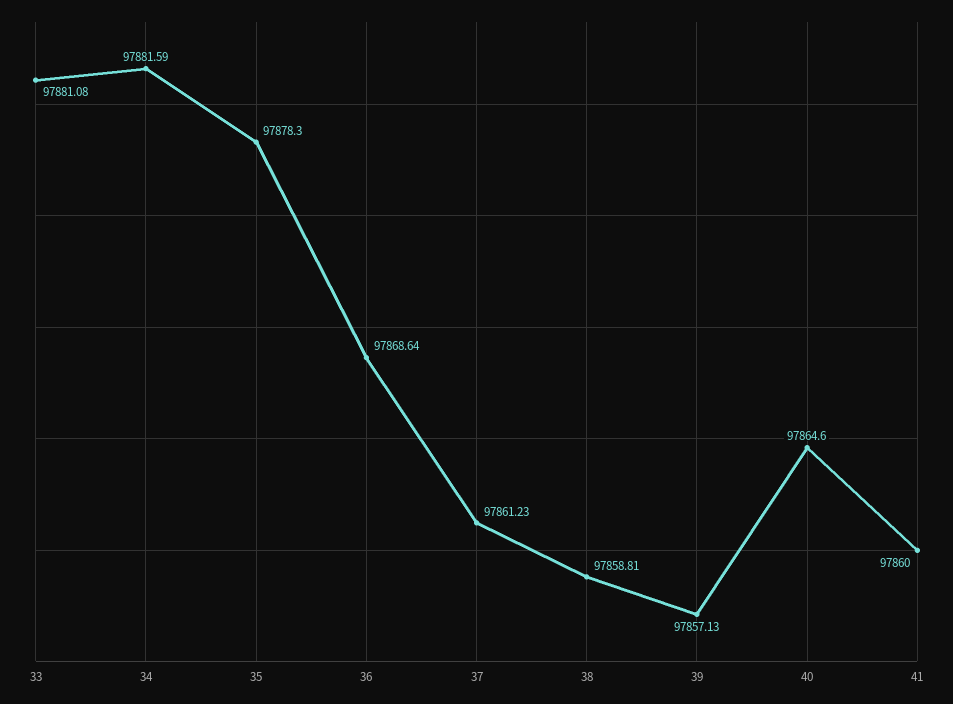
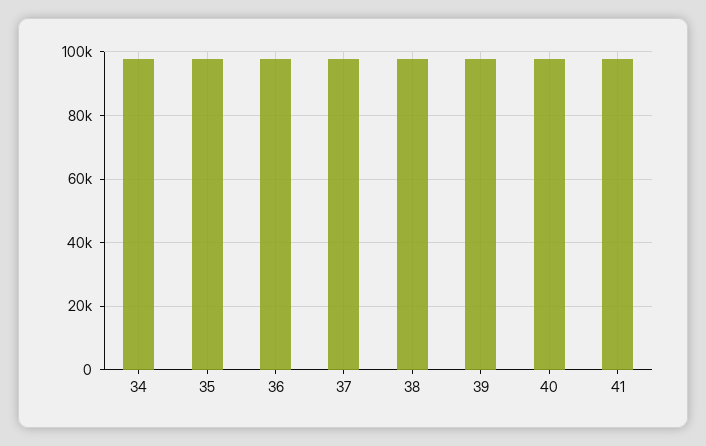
33: 97881.08 -> none

